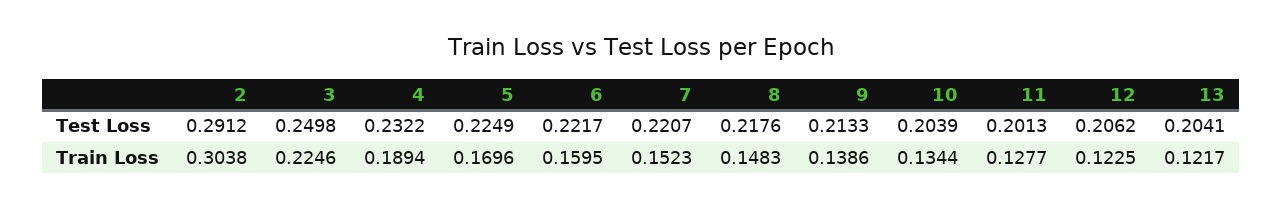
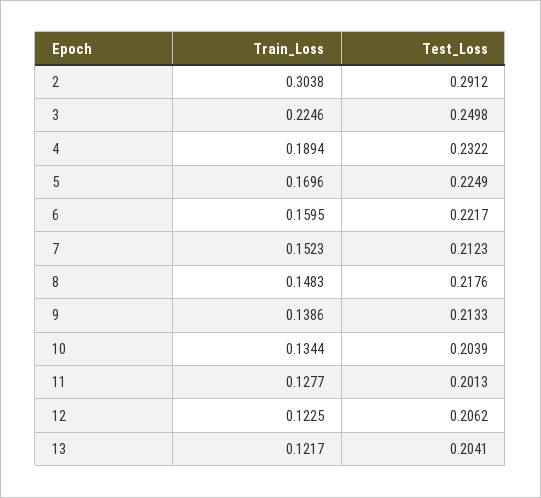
7, Test Loss: 0.2207 -> 0.2123

